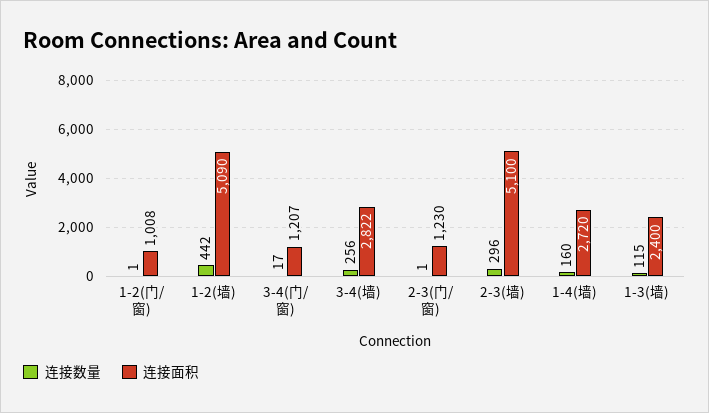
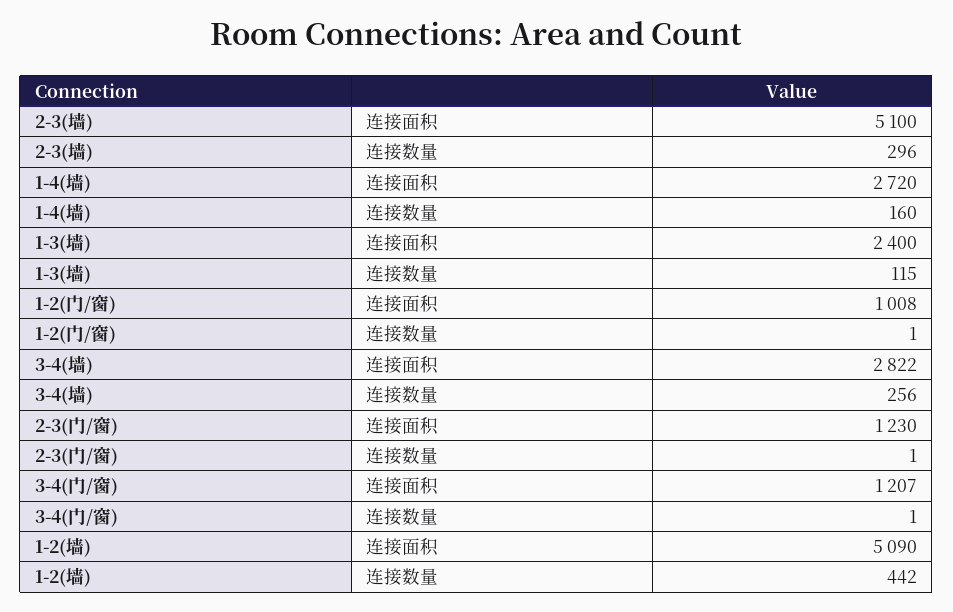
连接数量, 3-4(门/窗): 17 -> 1

